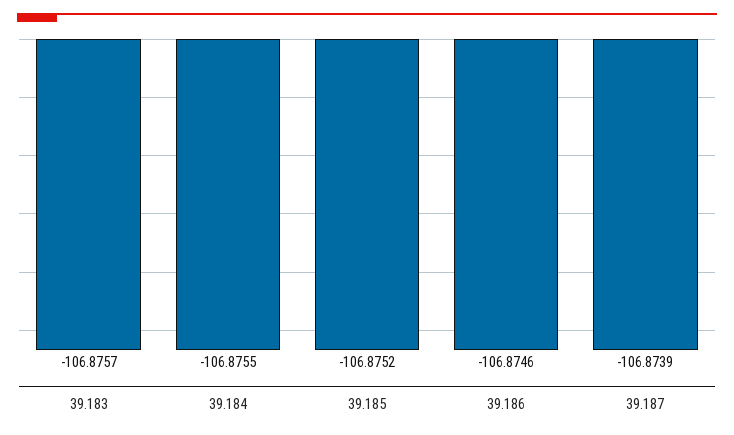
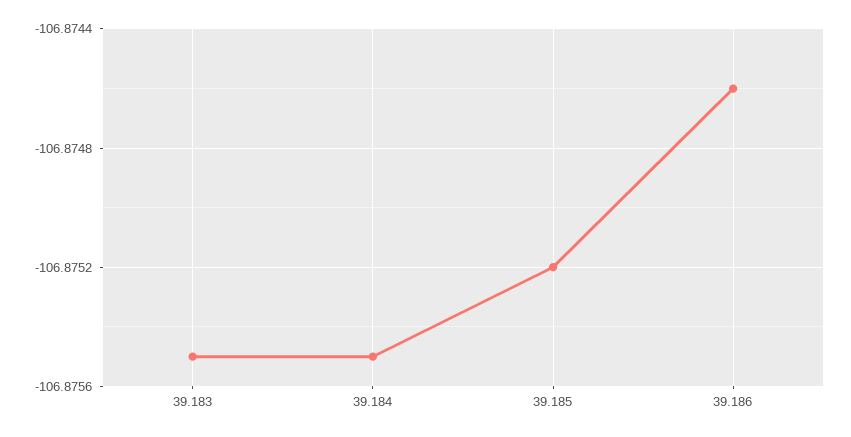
39.183: -106.8757 -> -106.8755
39.187: -106.8739 -> none

